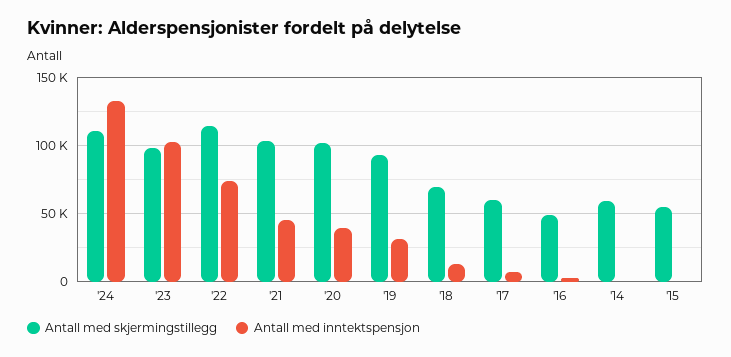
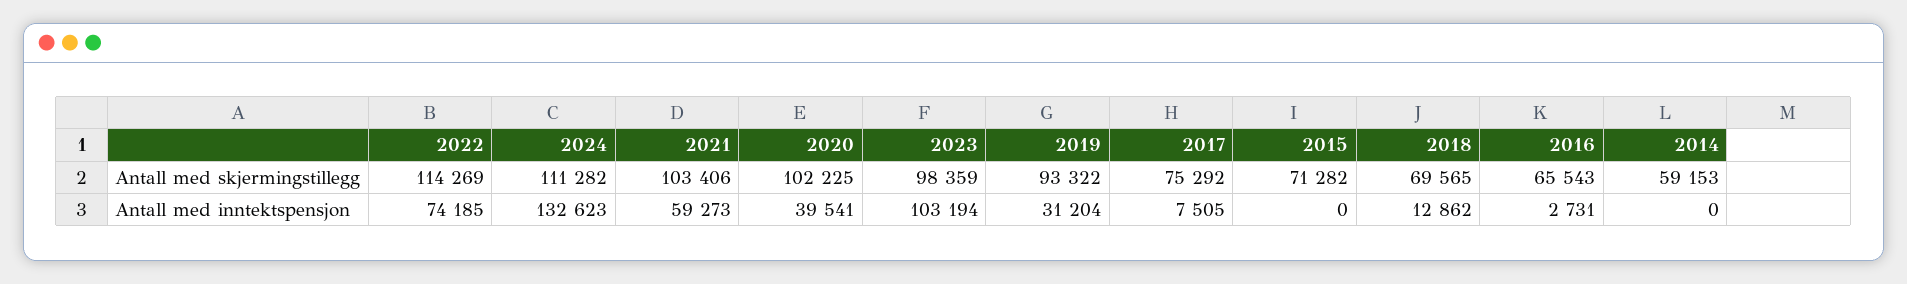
Antall med inntektspensjon, '21: 45000 -> 59273
Antall med skjermingstillegg, '17: 60000 -> 75292
Antall med skjermingstillegg, '16: 50000 -> 65543
Antall med skjermingstillegg, '15: 55000 -> 71282

